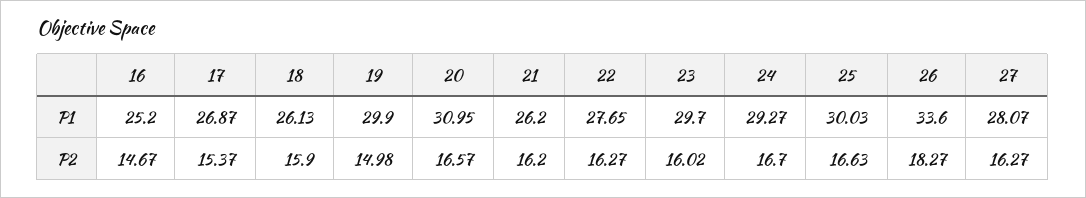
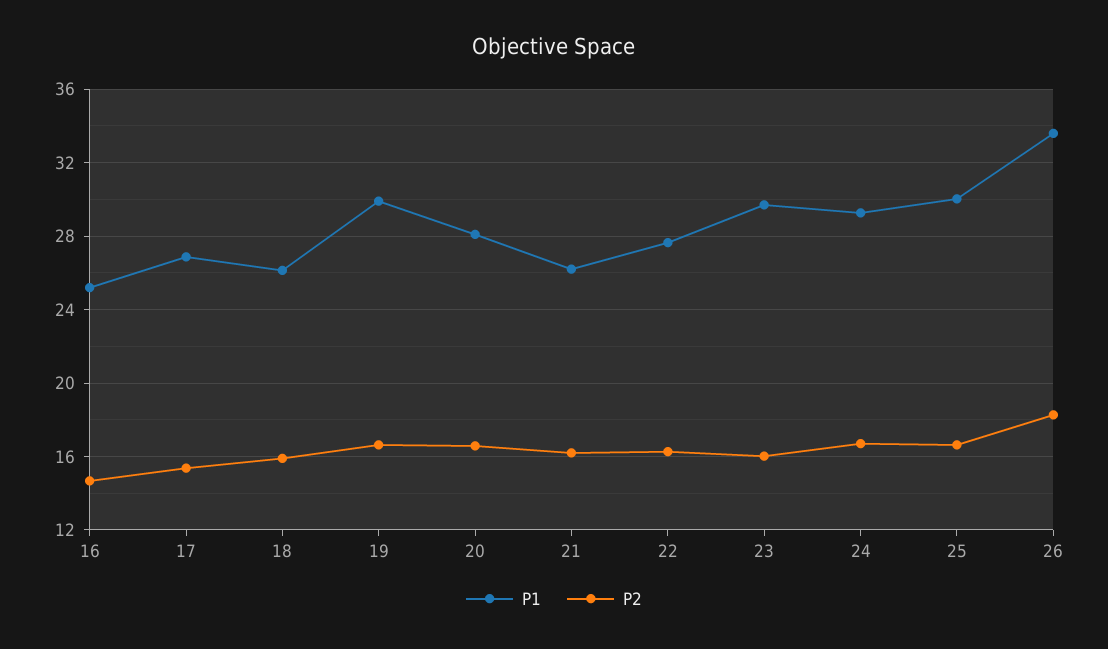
P1, 20: 30.95 -> 28
P1, 27: 28.07 -> none
P2, 19: 14.98 -> 16.5
P2, 27: 16.27 -> none

